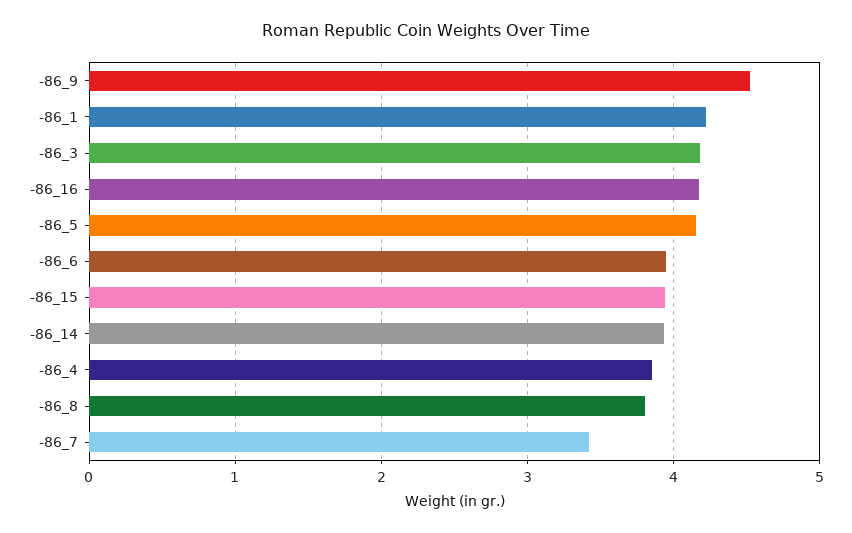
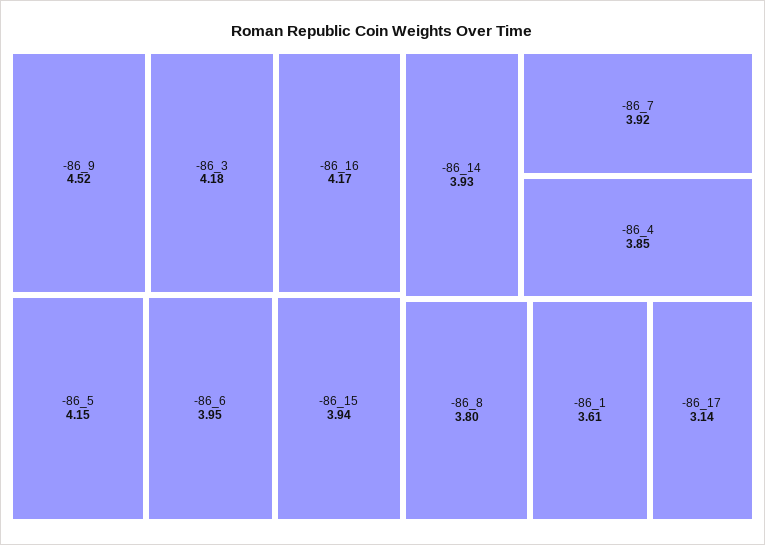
-86_1: 4.2 -> 3.61
-86_7: 3.4 -> 3.92
-86_17: none -> 3.14

